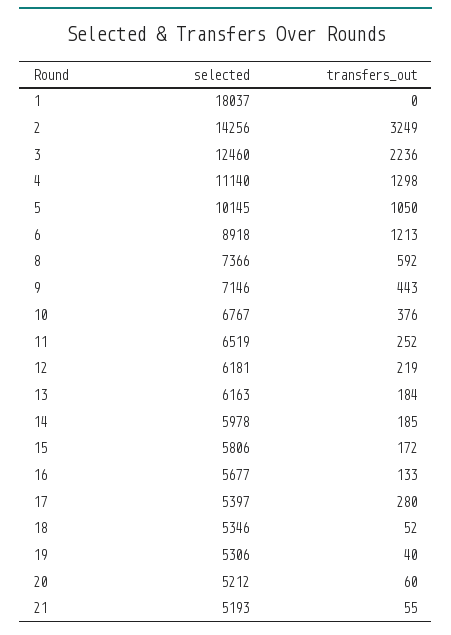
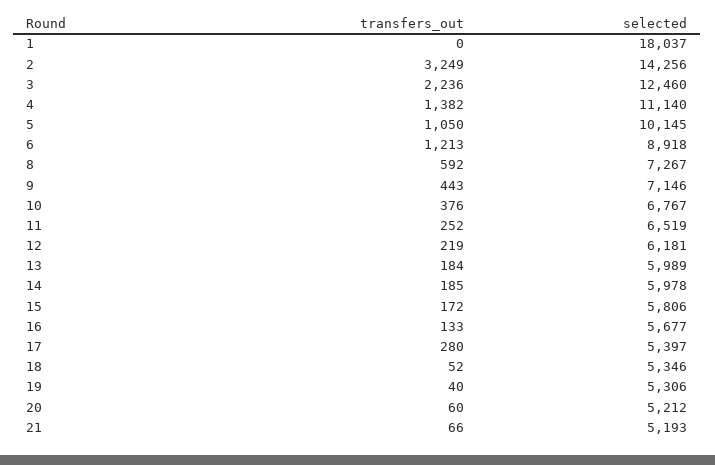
transfers_out, 4: 1298 -> 1382
selected, 8: 7366 -> 7267
selected, 13: 6163 -> 5989
transfers_out, 21: 55 -> 66

